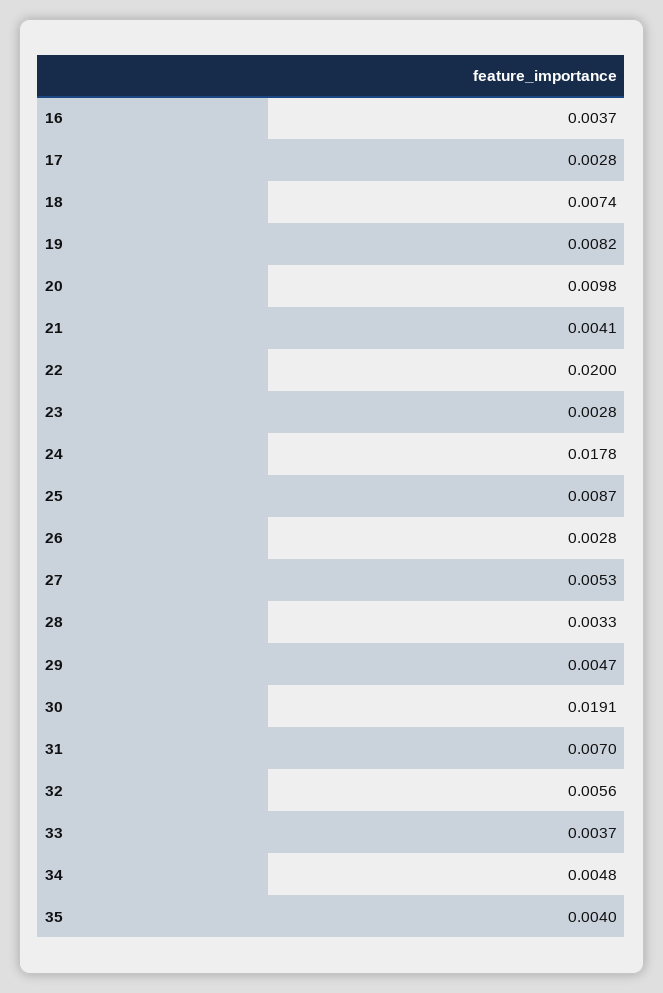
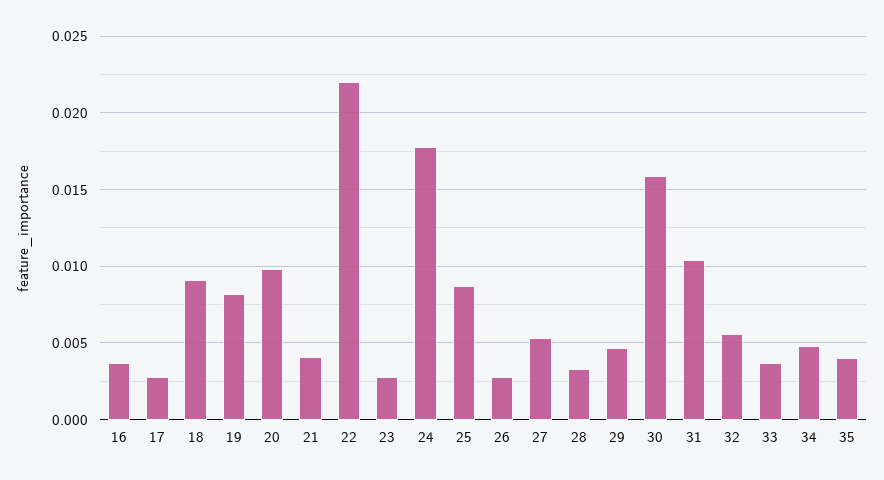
18: 0.0074 -> 0.009
22: 0.02 -> 0.022
30: 0.0191 -> 0.016
31: 0.007 -> 0.0105

